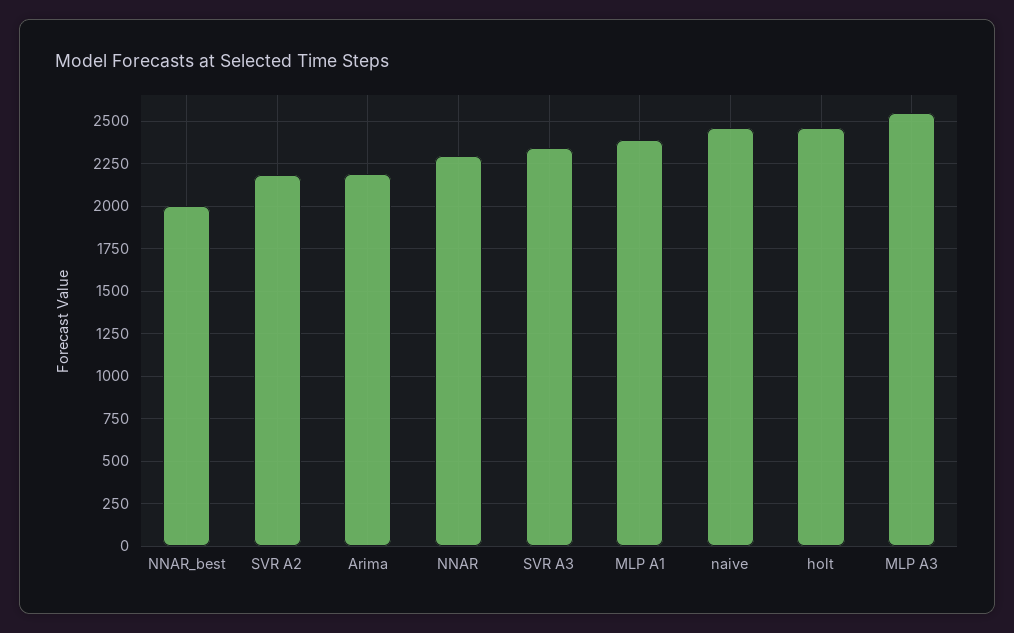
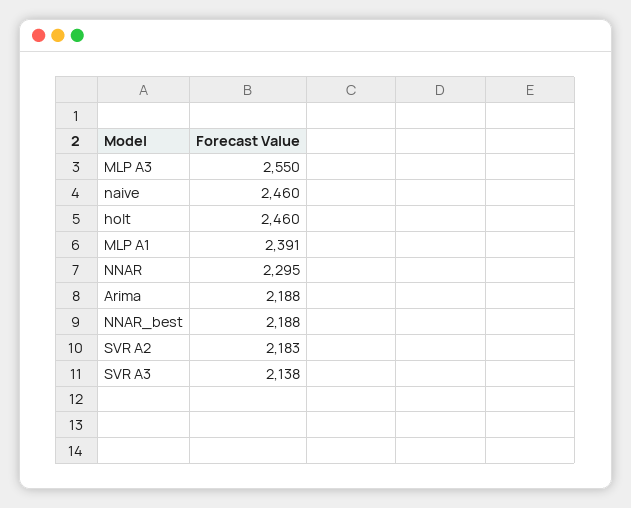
NNAR_best: 2000 -> 2188
SVR A3: 2350 -> 2138

